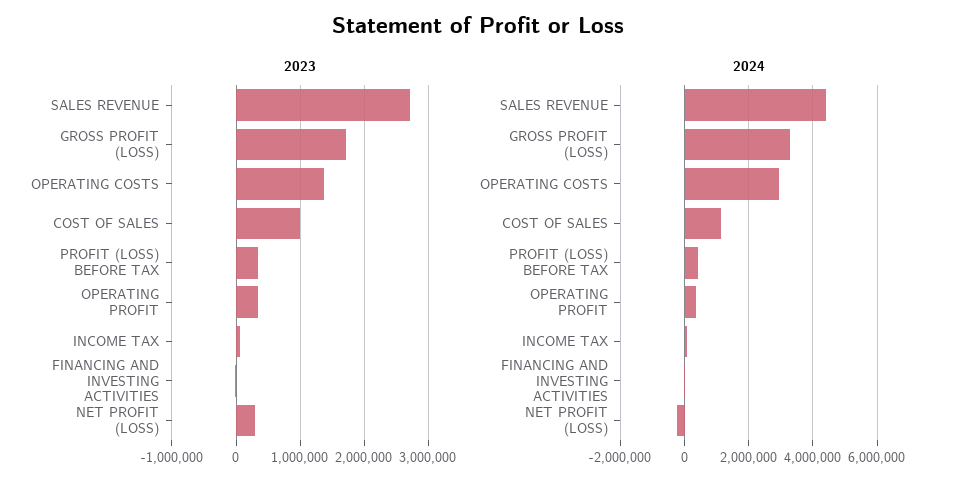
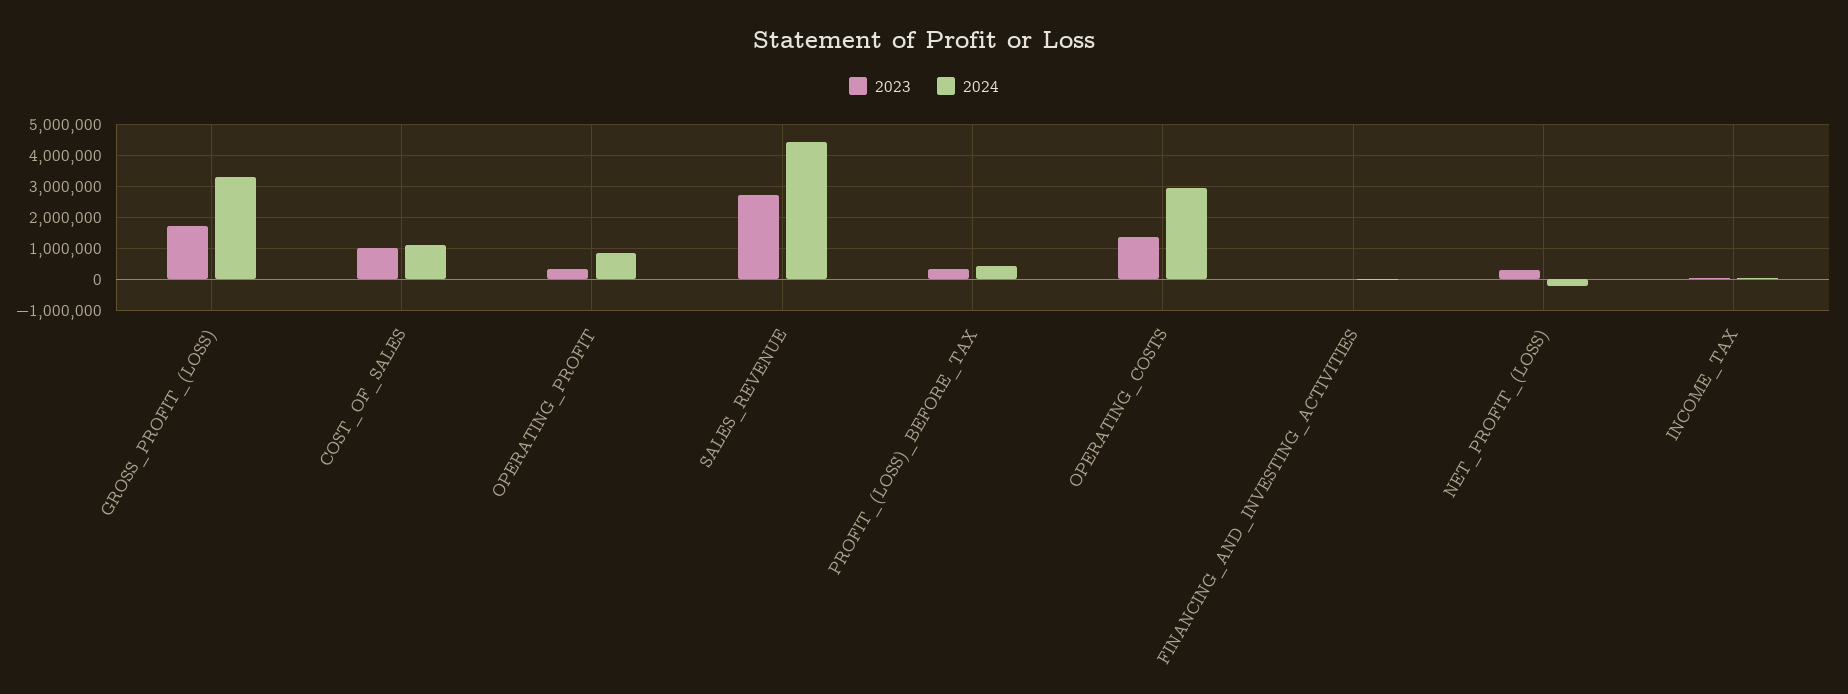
2024, OPERATING PROFIT: 400000 -> 800000

